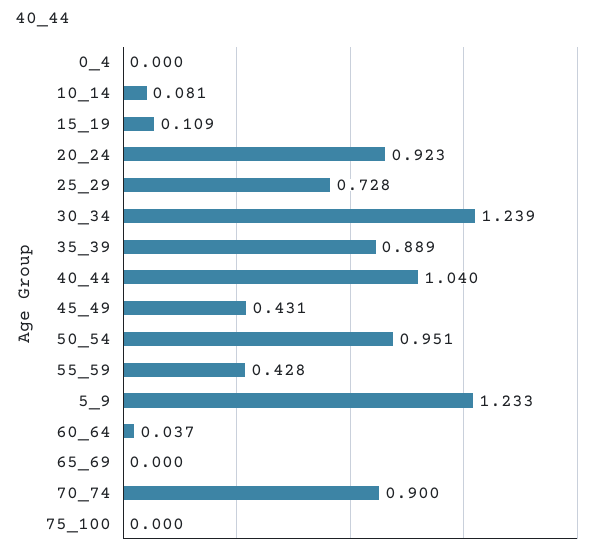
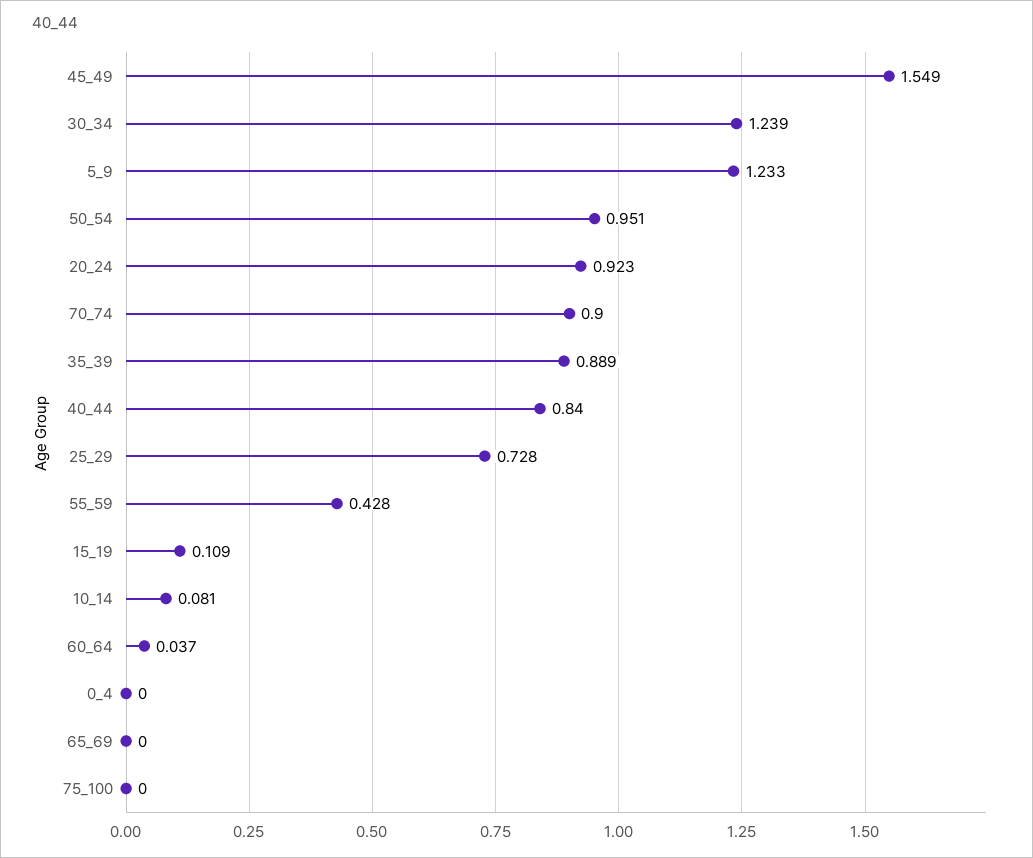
40_44: 1.04 -> 0.84
45_49: 0.431 -> 1.549

